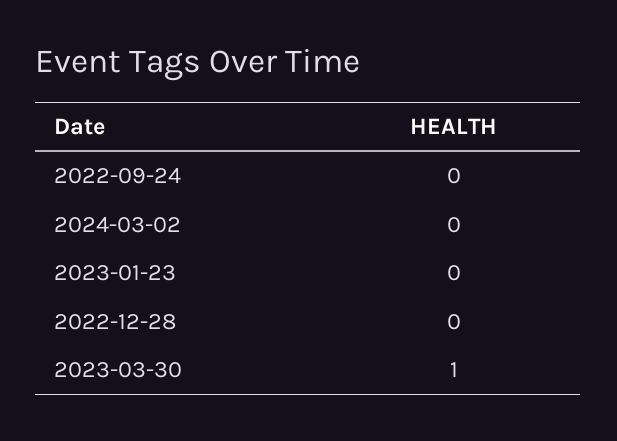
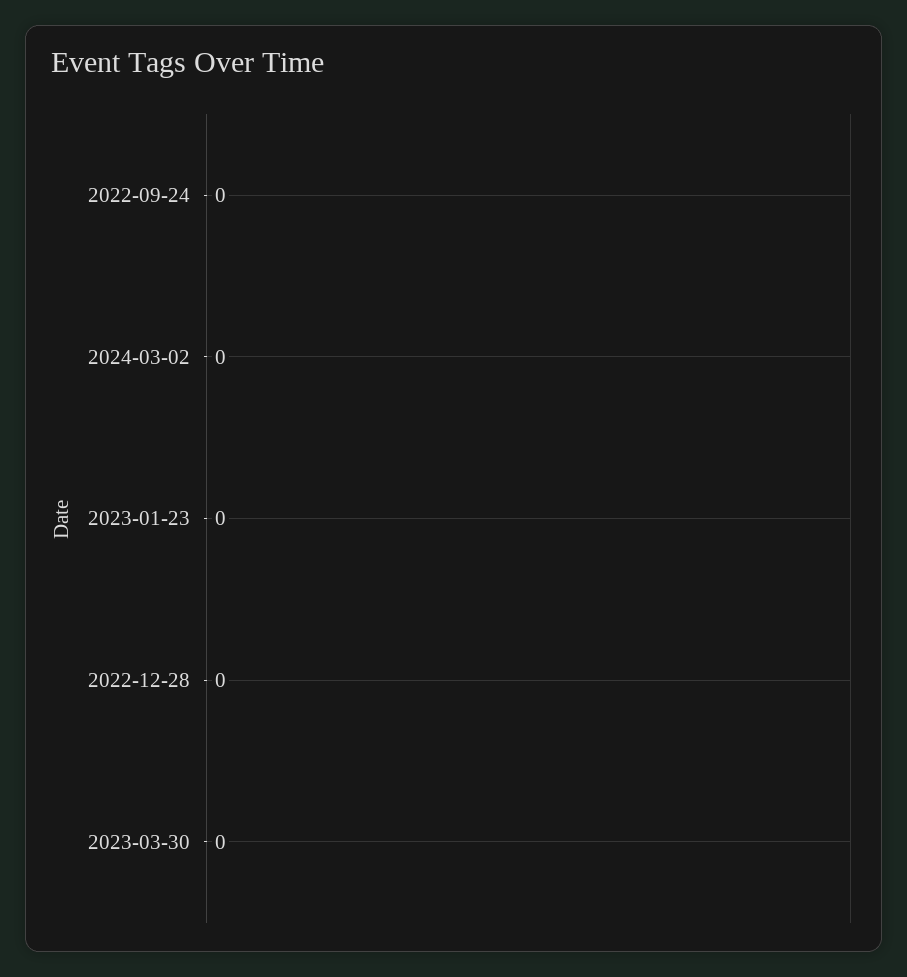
2023-03-30: 1 -> 0

